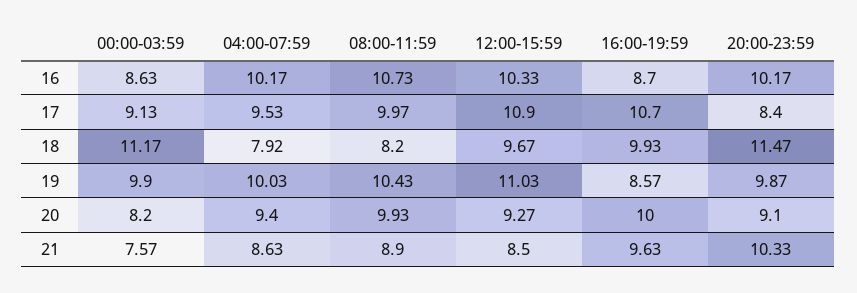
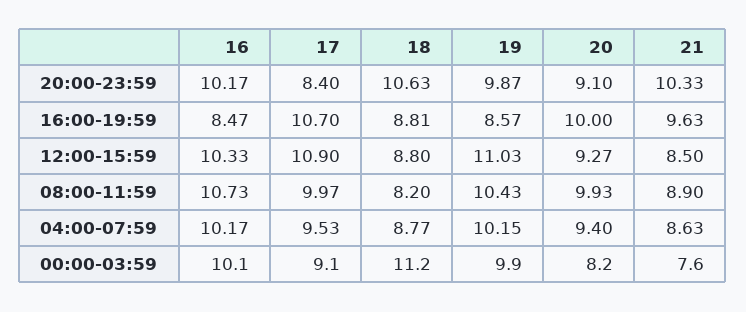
00:00-03:59, 16: 8.63 -> 10.1
16:00-19:59, 16: 8.7 -> 8.47
04:00-07:59, 18: 7.92 -> 8.77
12:00-15:59, 18: 9.67 -> 8.8
16:00-19:59, 18: 9.93 -> 8.81
20:00-23:59, 18: 11.47 -> 10.63
04:00-07:59, 19: 10.03 -> 10.15

